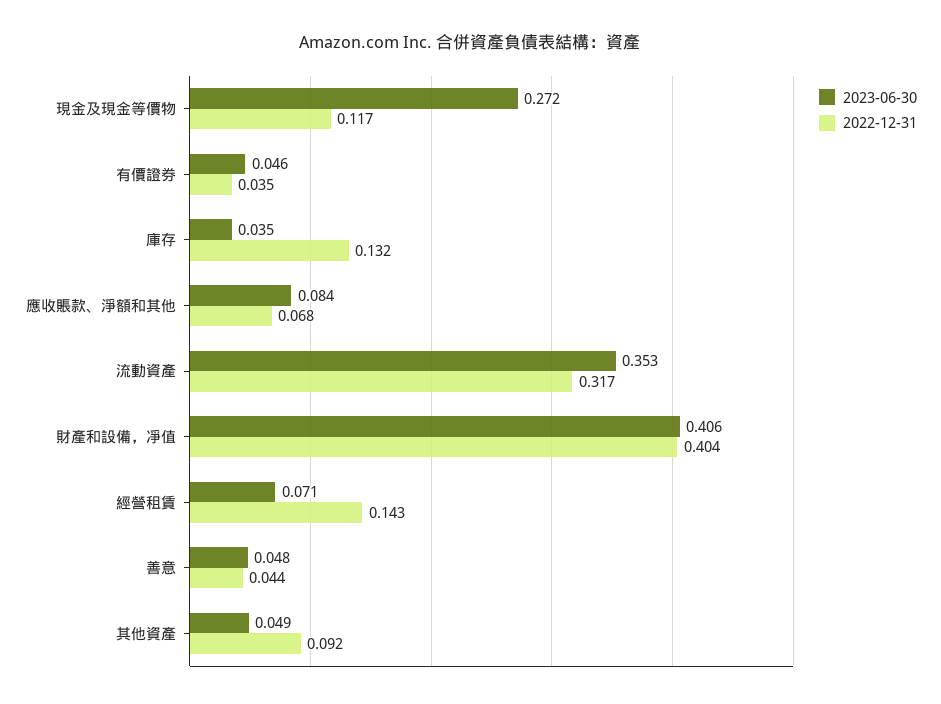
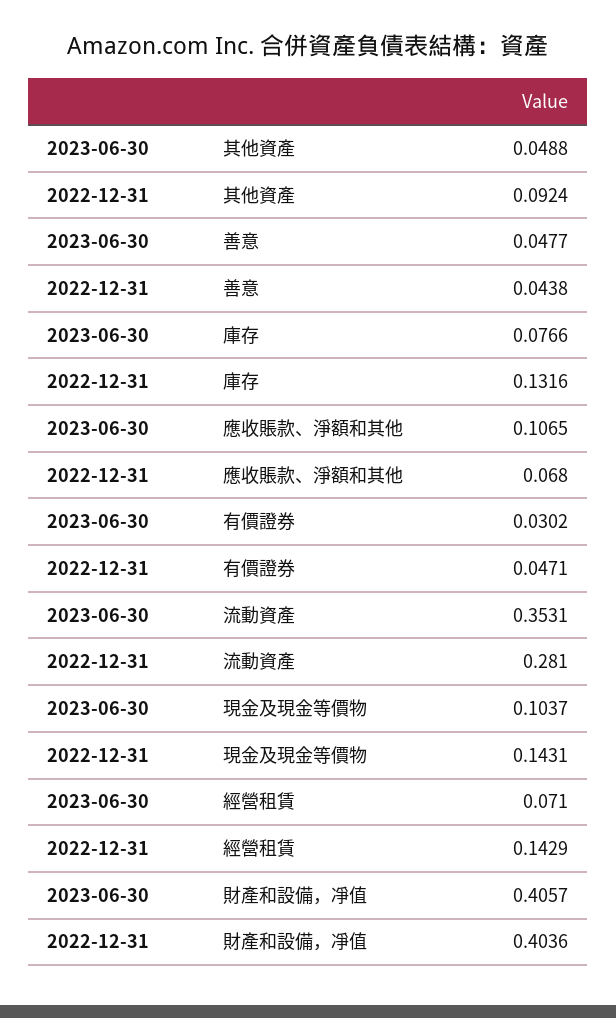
2023-06-30, 現金及現金等價物: 0.272 -> 0.1037
2022-12-31, 現金及現金等價物: 0.117 -> 0.1431
2023-06-30, 有價證券: 0.046 -> 0.0302
2022-12-31, 有價證券: 0.035 -> 0.0471
2023-06-30, 庫存: 0.035 -> 0.0766
2023-06-30, 應收賬款、淨額和其他: 0.084 -> 0.1065
2022-12-31, 流動資產: 0.317 -> 0.281

